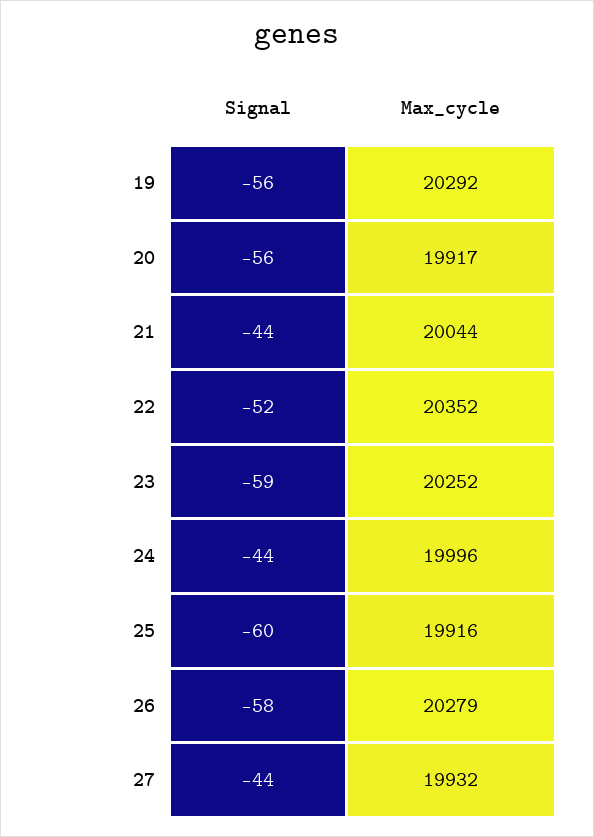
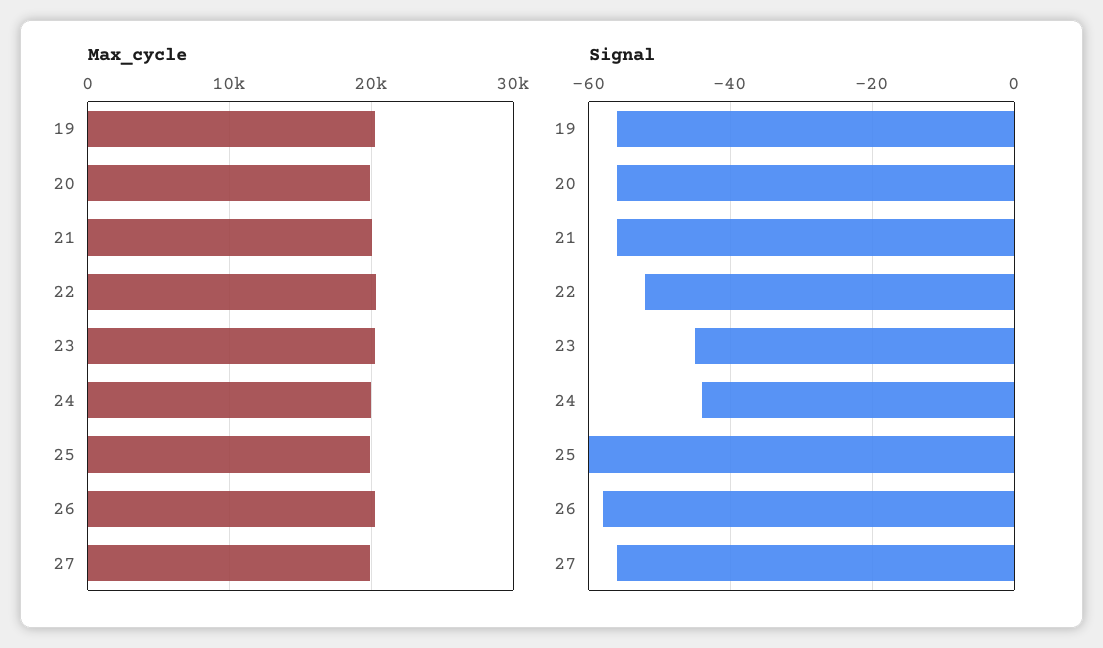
Signal, 21: -44 -> -55
Signal, 23: -59 -> -45
Signal, 27: -44 -> -55

